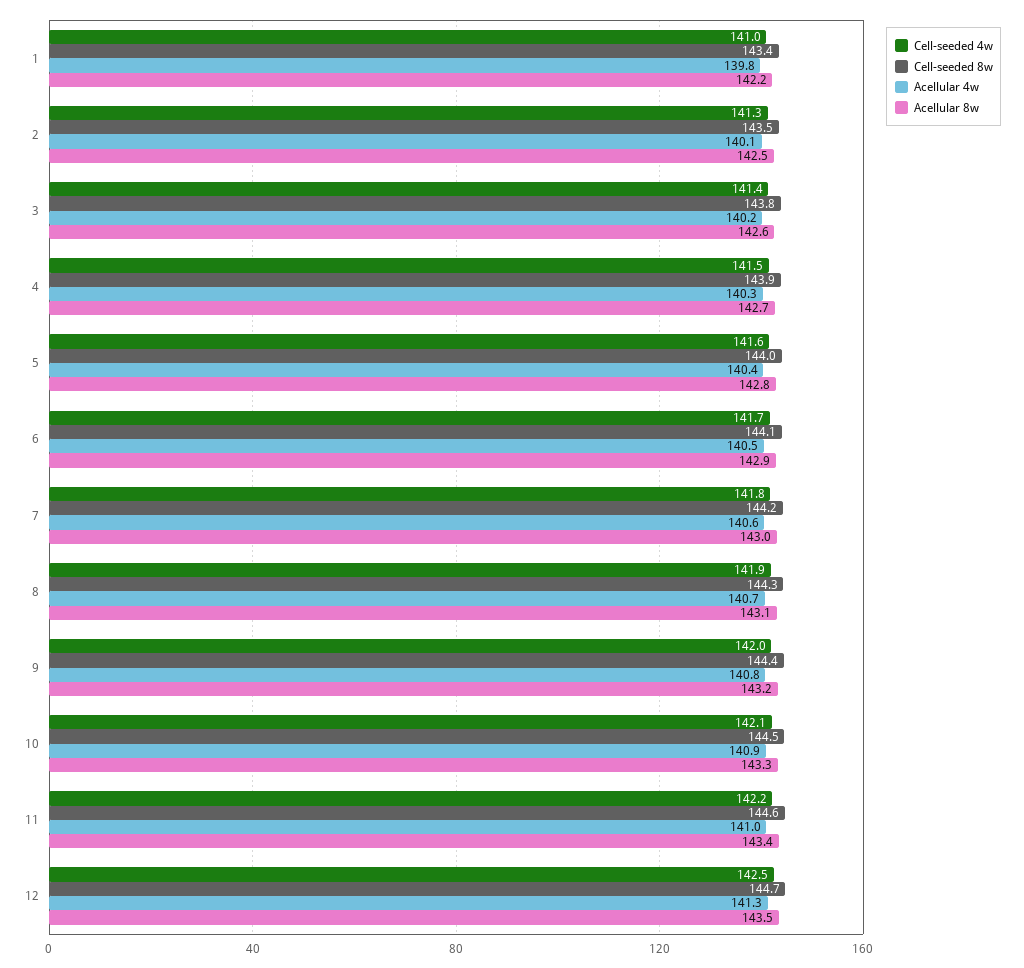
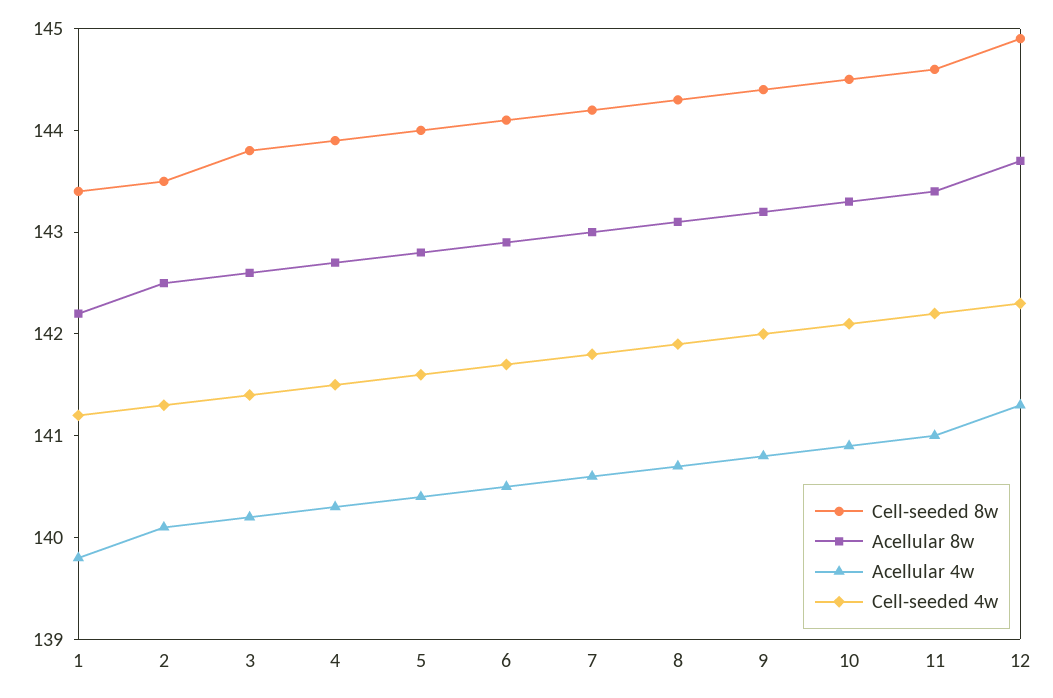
Cell-seeded 4w, 1: 141 -> 141.2
Cell-seeded 4w, 12: 142.5 -> 142.3
Cell-seeded 8w, 12: 144.7 -> 144.9
Acellular 8w, 12: 143.5 -> 143.7

